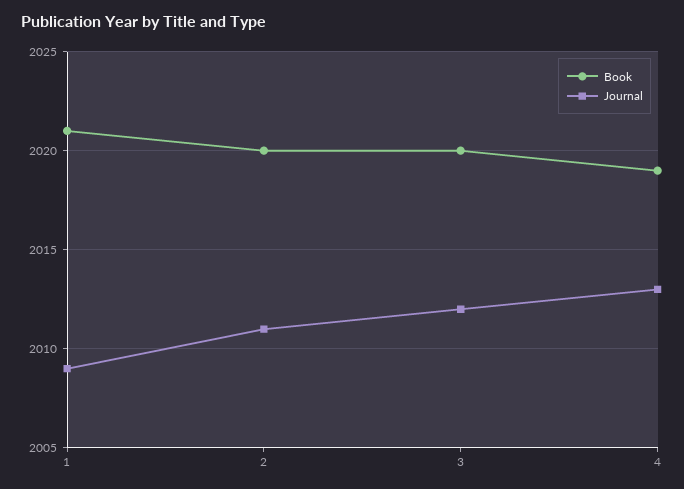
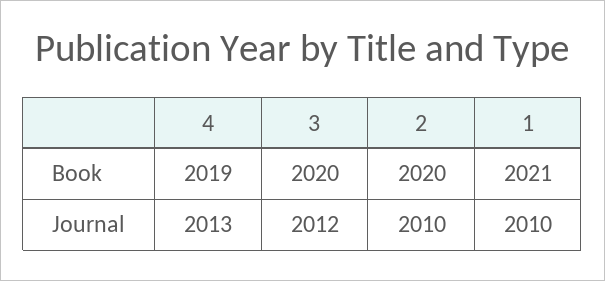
Journal, 1: 2009 -> 2010
Journal, 2: 2011 -> 2010

